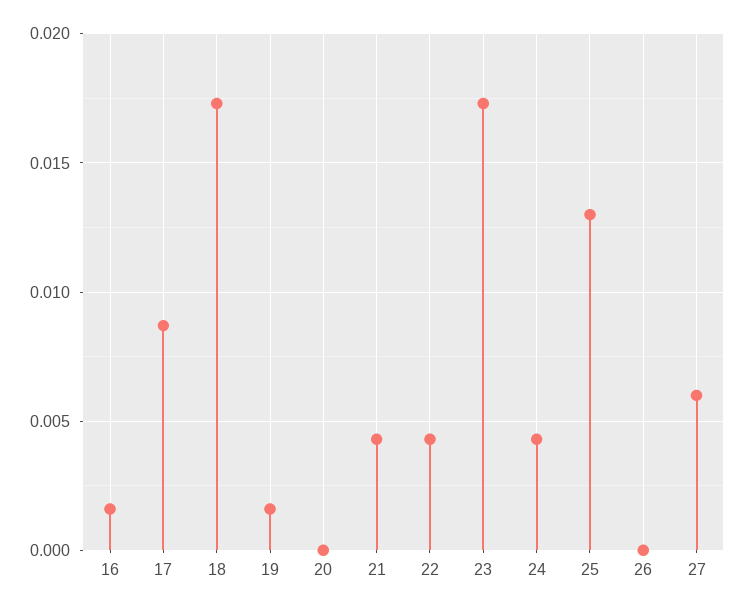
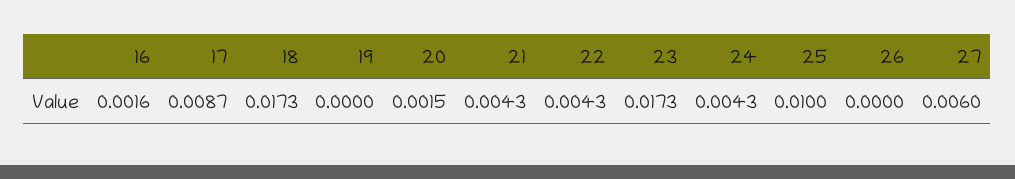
19: 0.0015 -> 0
20: 0 -> 0.0015
25: 0.013 -> 0.01

